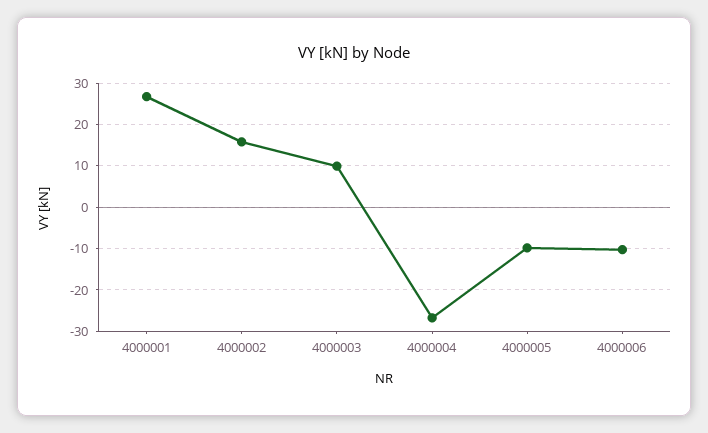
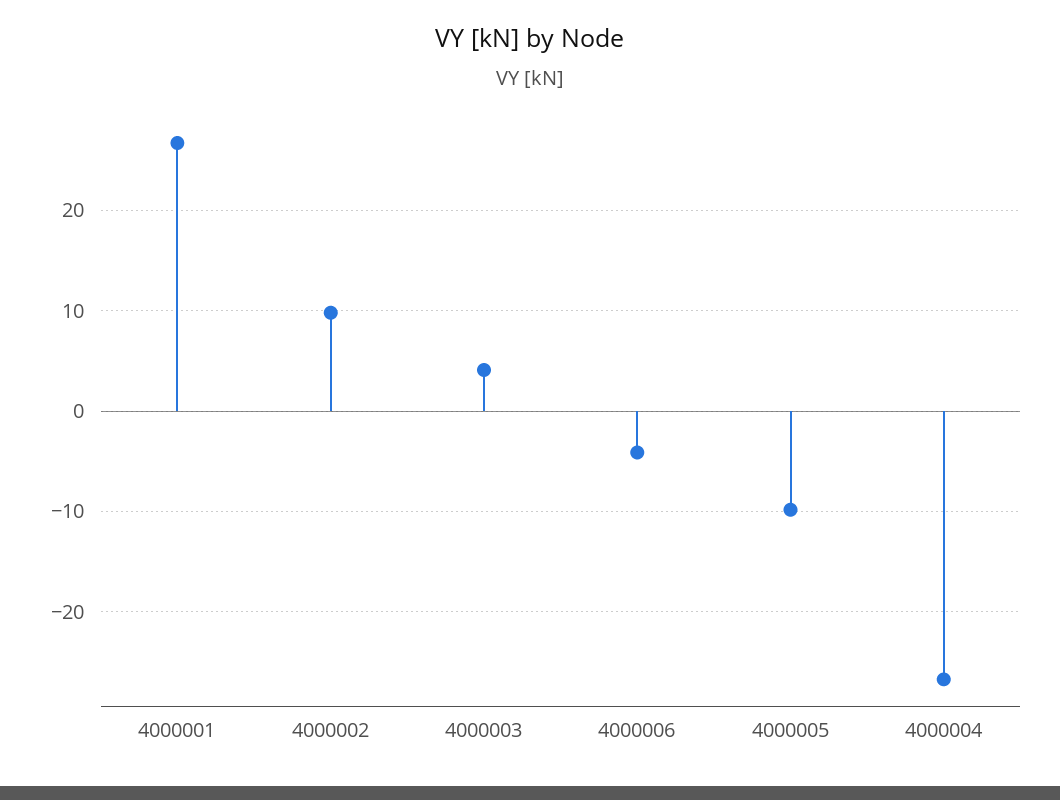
4000002: 16 -> 10
4000003: 10 -> 4
4000006: -10 -> -4

